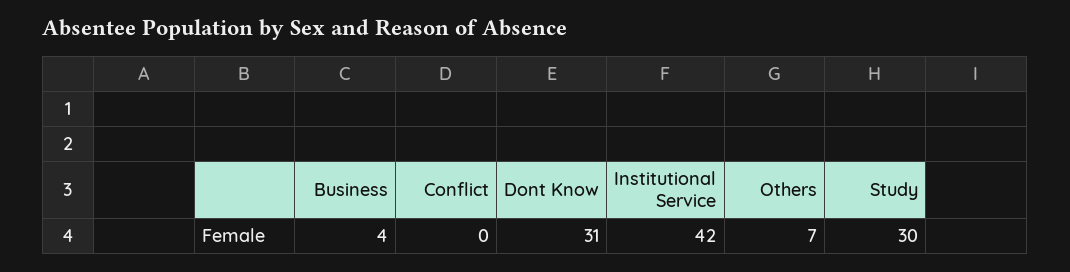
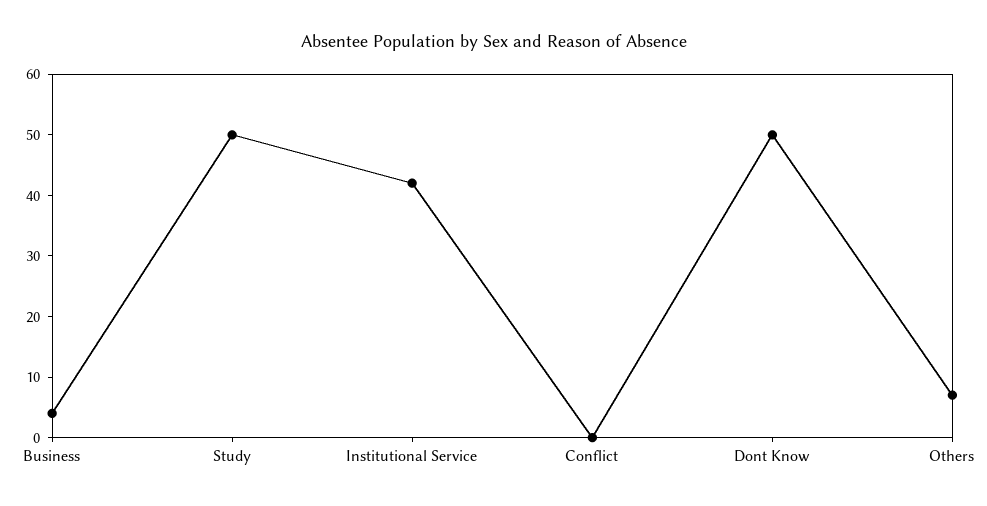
Dont Know: 31 -> 50
Study: 30 -> 50

